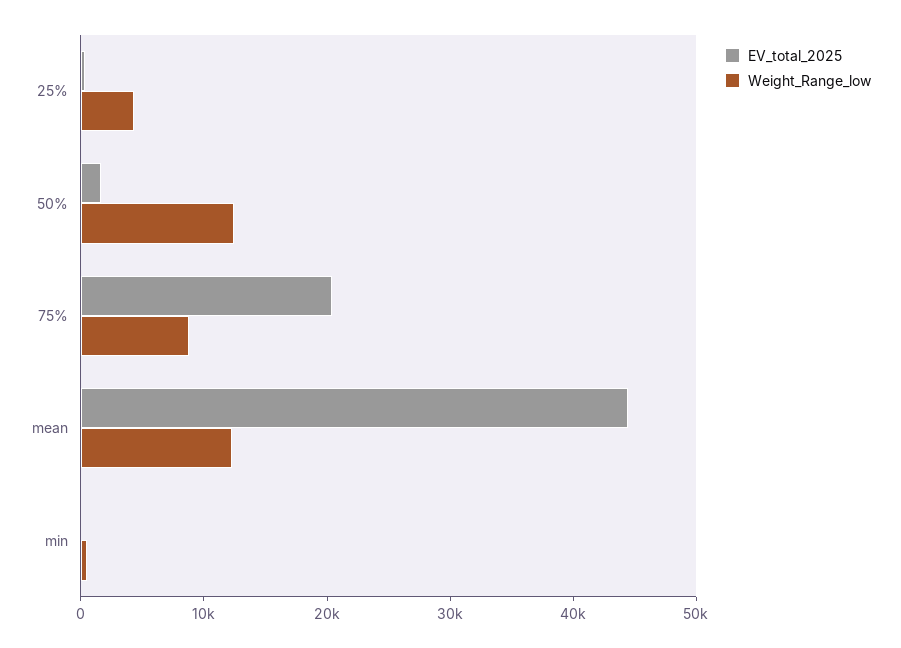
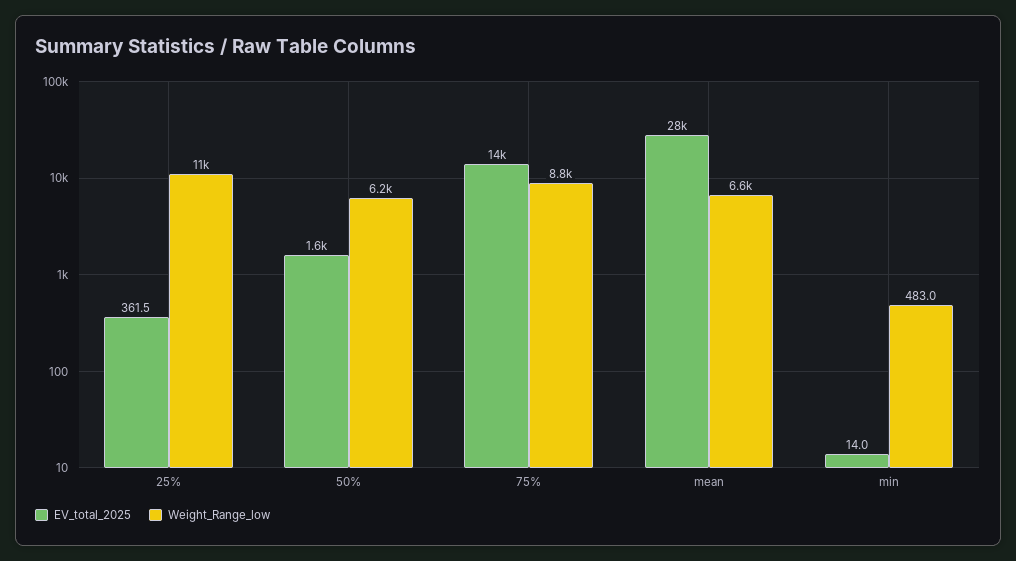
Weight_Range_low, 25%: 4000 -> 11000
Weight_Range_low, 50%: 12000 -> 6200
EV_total_2025, 75%: 20000 -> 14000
EV_total_2025, mean: 44000 -> 28000
Weight_Range_low, mean: 12000 -> 6600

